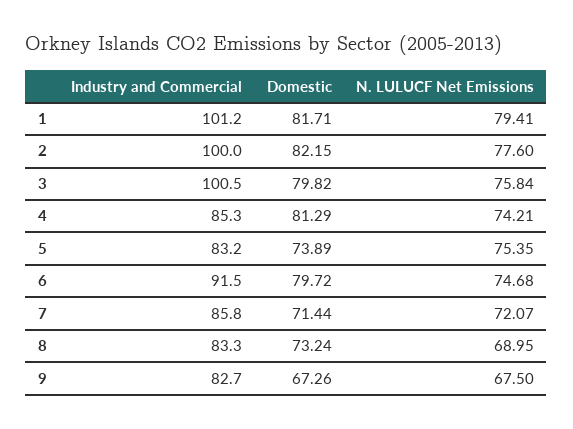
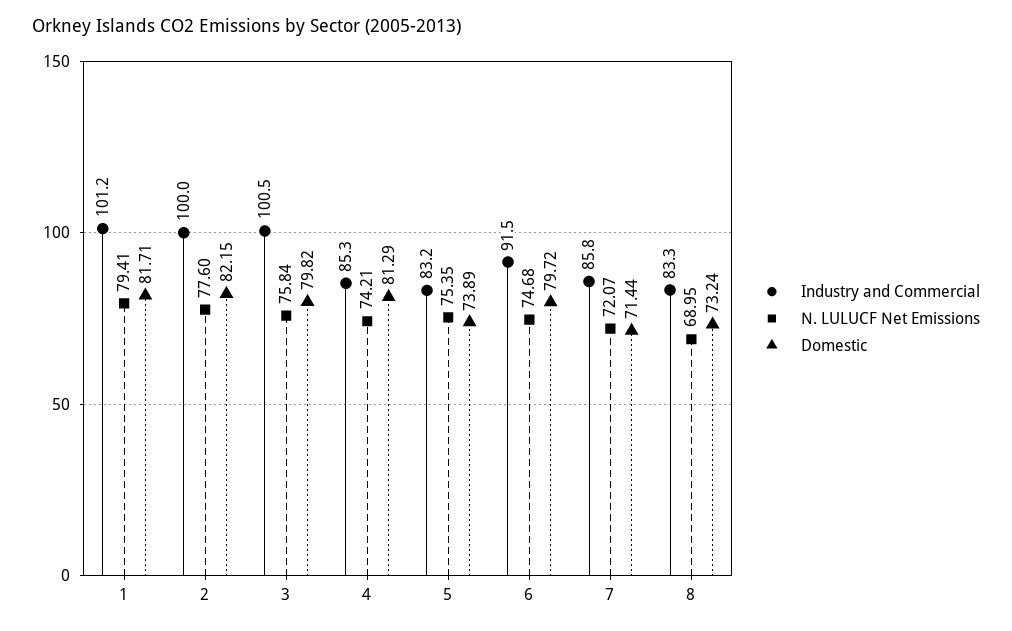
Industry and Commercial, 9: 82.7 -> none
Domestic, 9: 67.26 -> none
N. LULUCF Net Emissions, 9: 67.5 -> none

